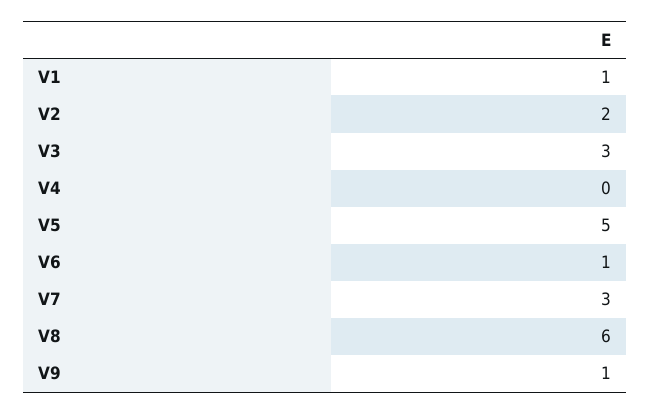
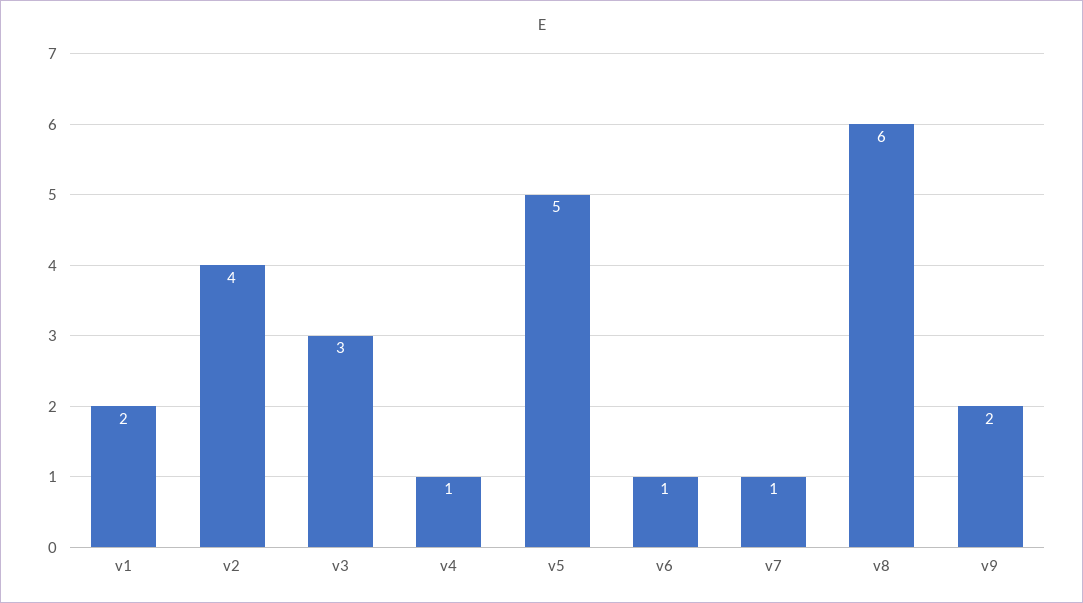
V1: 1 -> 2
V2: 2 -> 4
V4: 0 -> 1
V7: 3 -> 1
V9: 1 -> 2

